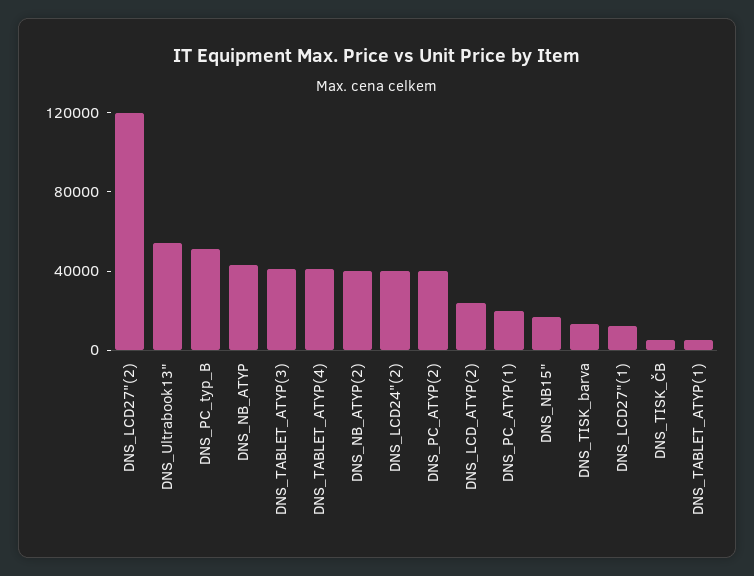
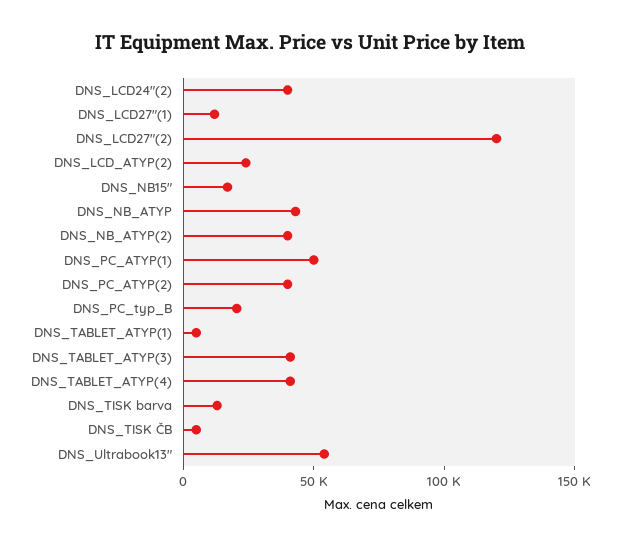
DNS_PC_typ_B: 50000 -> 20000
DNS_PC_ATYP(1): 20000 -> 50000

